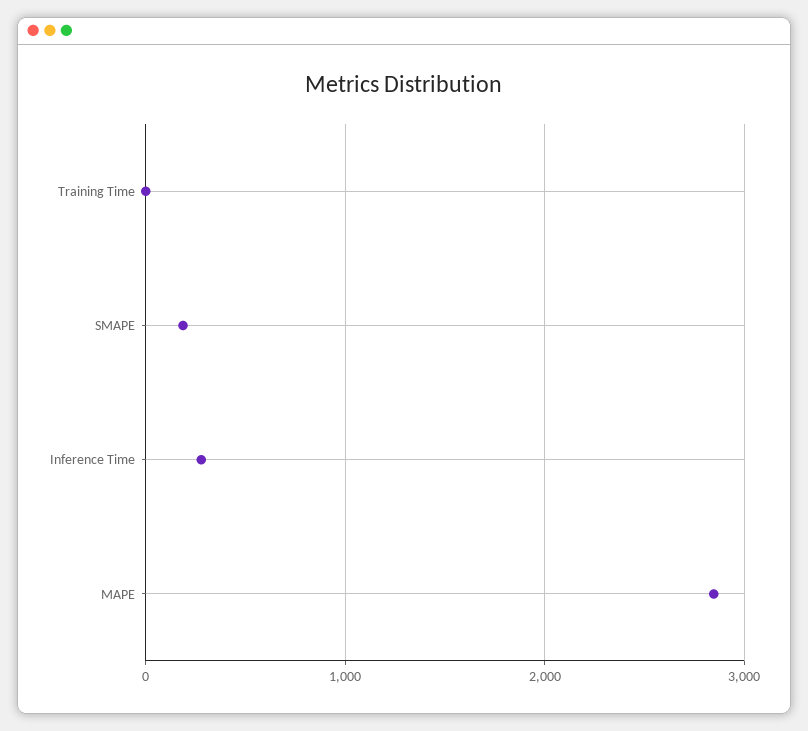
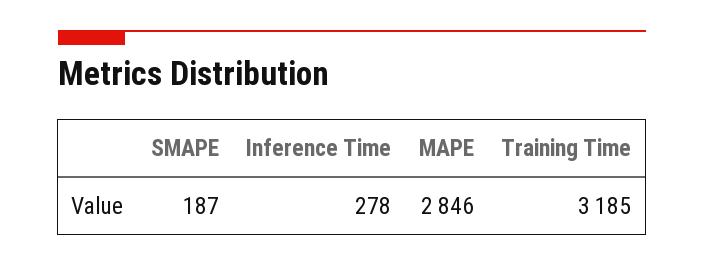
Training Time: 0 -> 3185

